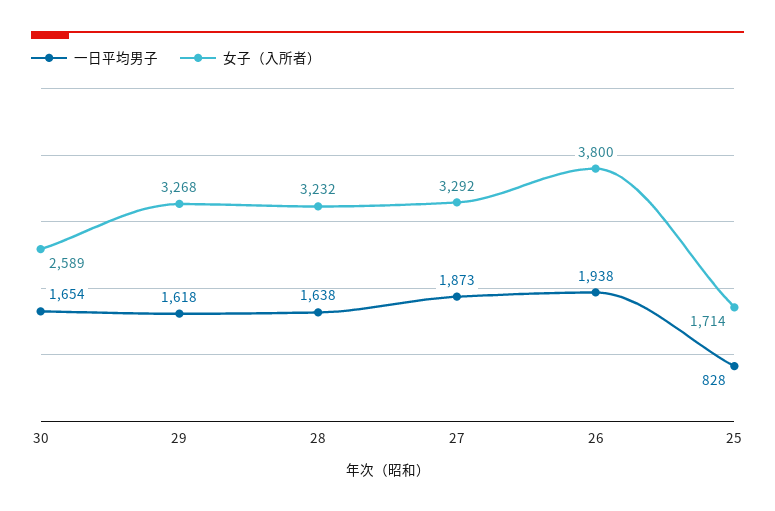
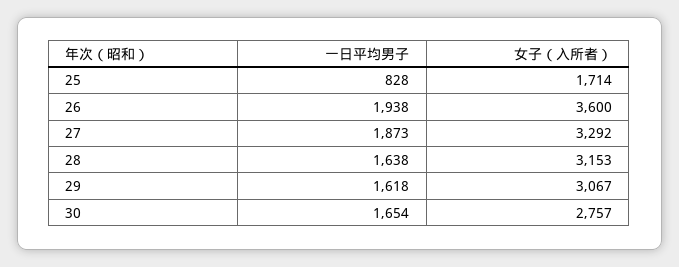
女子（入所者）, 30: 2589 -> 2757
女子（入所者）, 29: 3268 -> 3067
女子（入所者）, 28: 3232 -> 3153
女子（入所者）, 26: 3800 -> 3600

